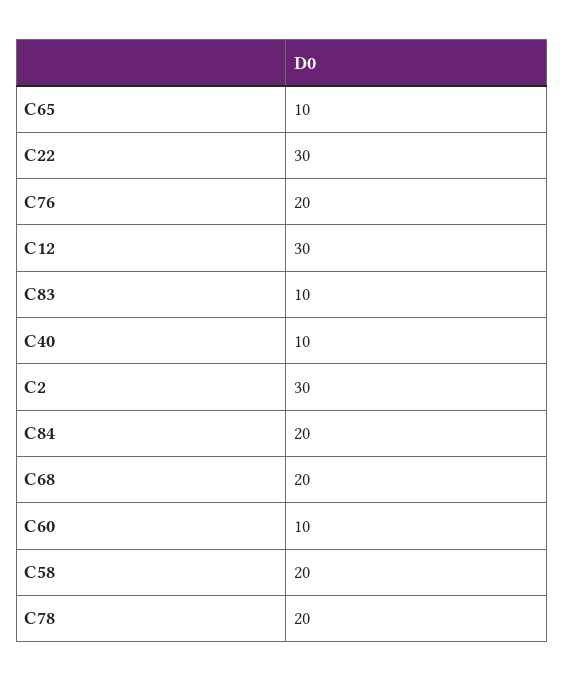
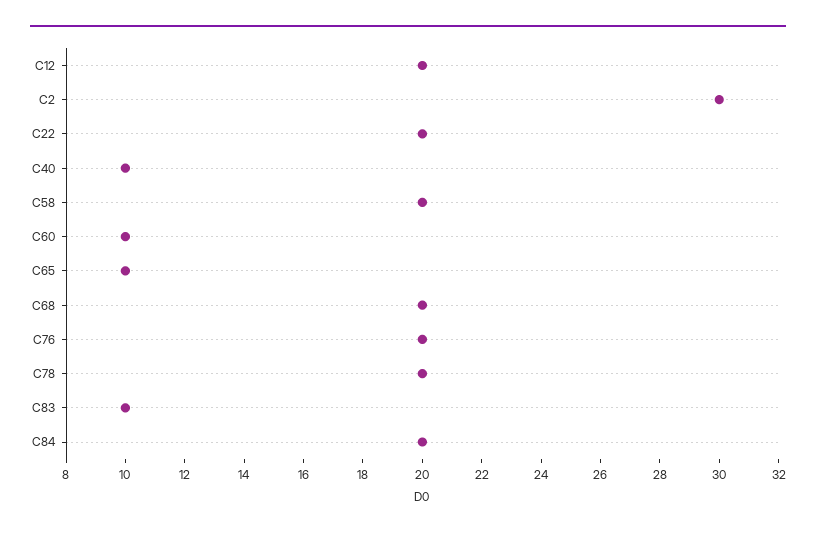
C22: 30 -> 20
C12: 30 -> 20

